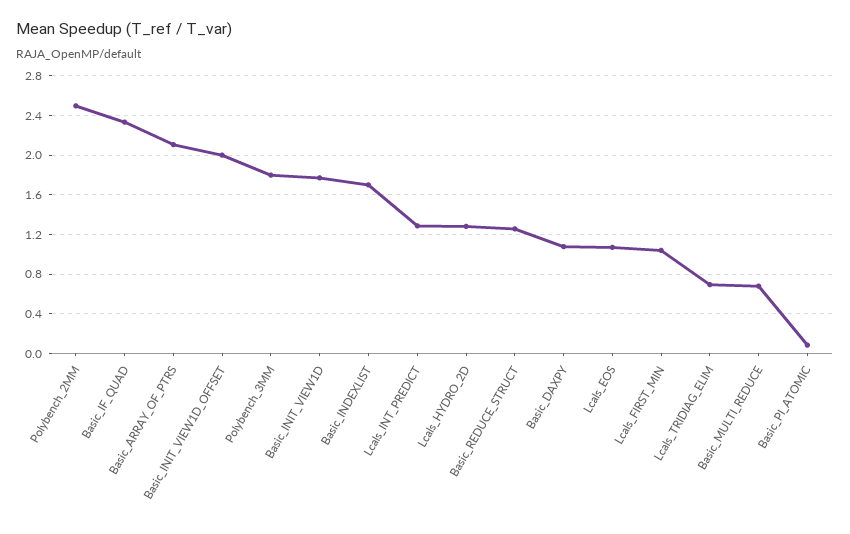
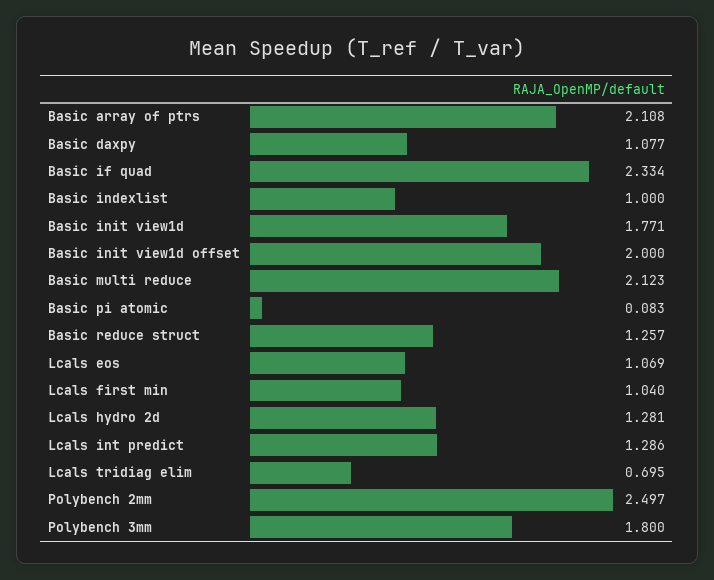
Basic_INDEXLIST: 1.7 -> 1
Basic_MULTI_REDUCE: 0.7 -> 2.123

